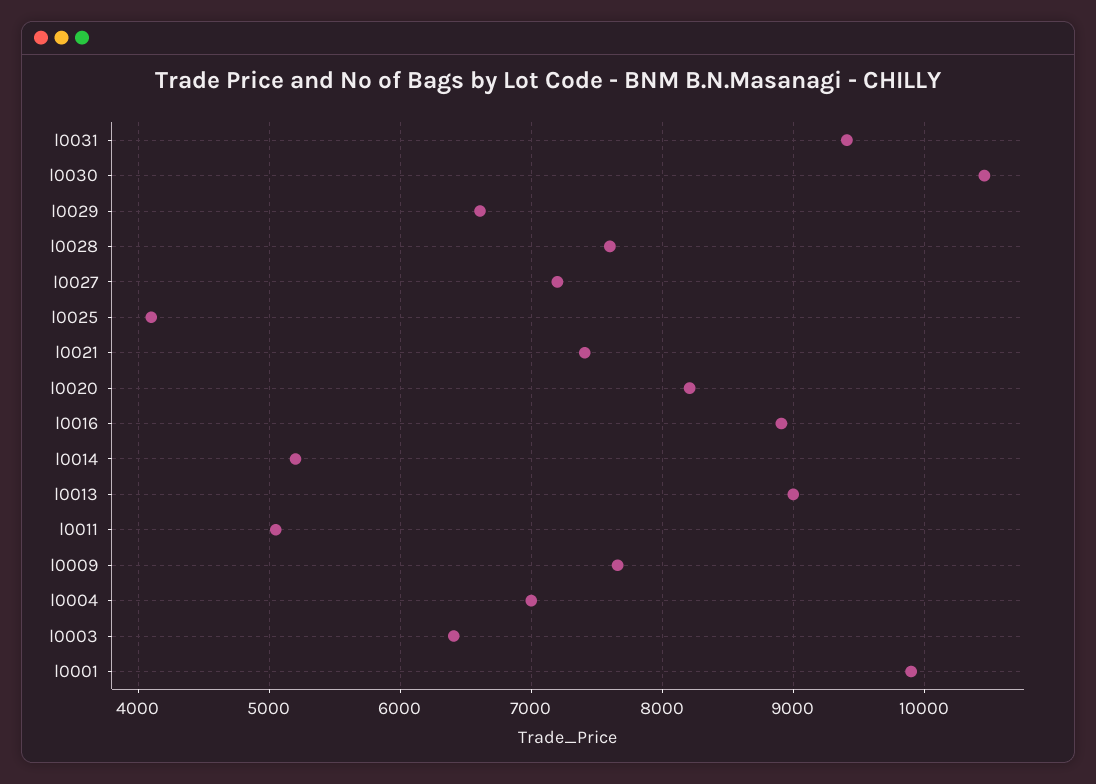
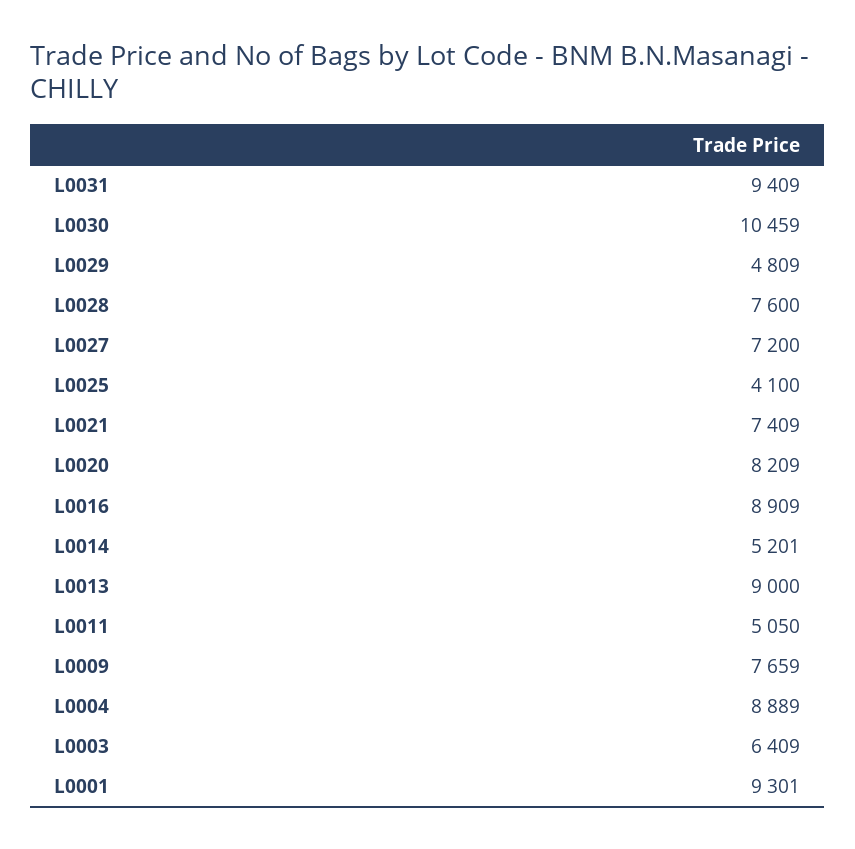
l0029: 6600 -> 4809
l0004: 7000 -> 8889
l0001: 9900 -> 9301

